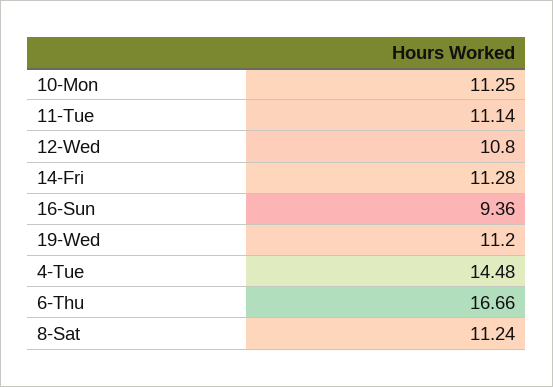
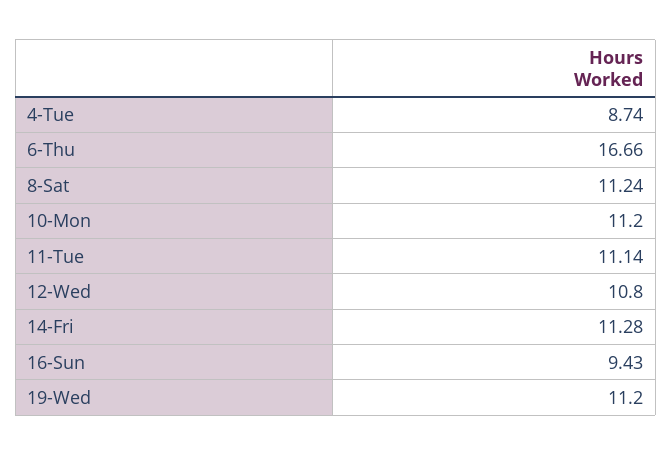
10-Mon: 11.25 -> 11.2
16-Sun: 9.36 -> 9.43
4-Tue: 14.48 -> 8.74

